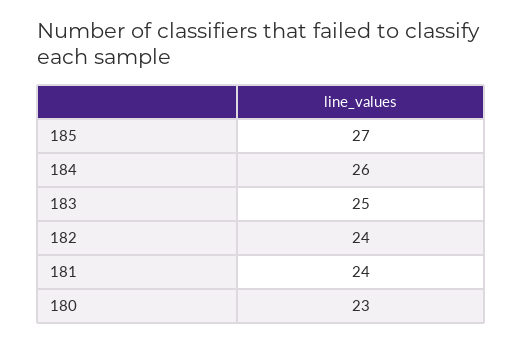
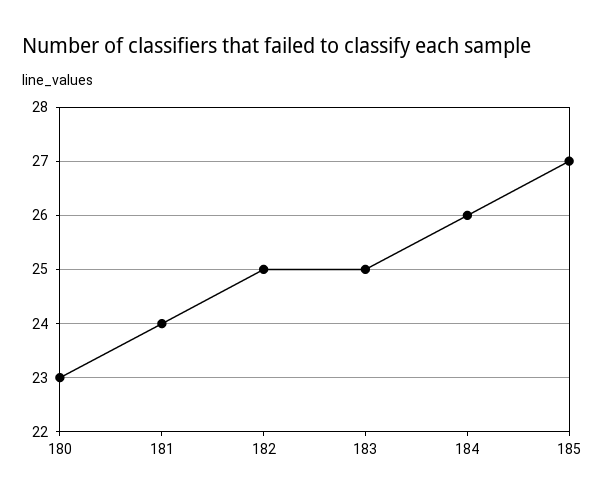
182: 24 -> 25

